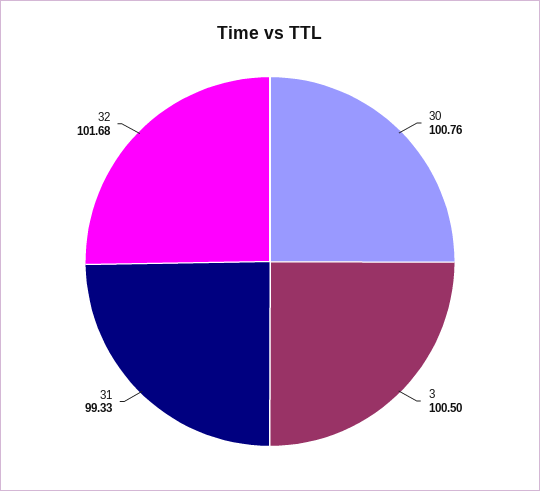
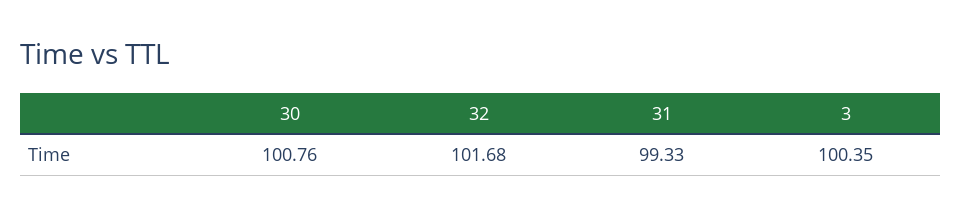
3: 100.5 -> 100.35

